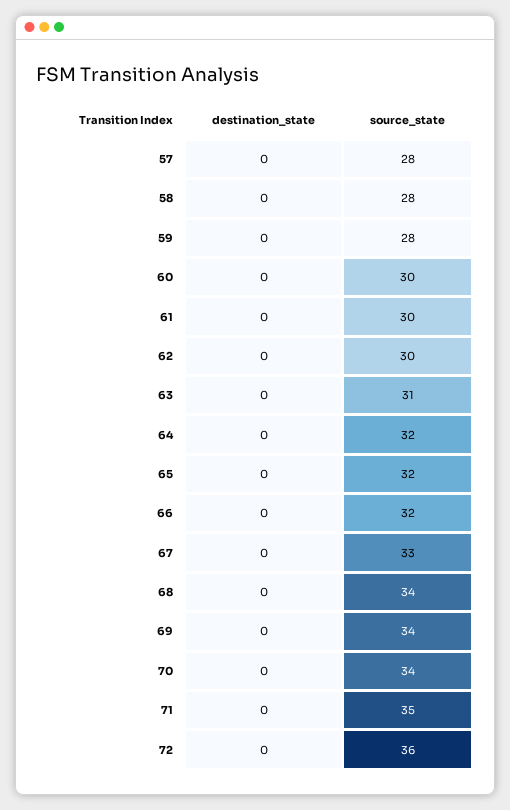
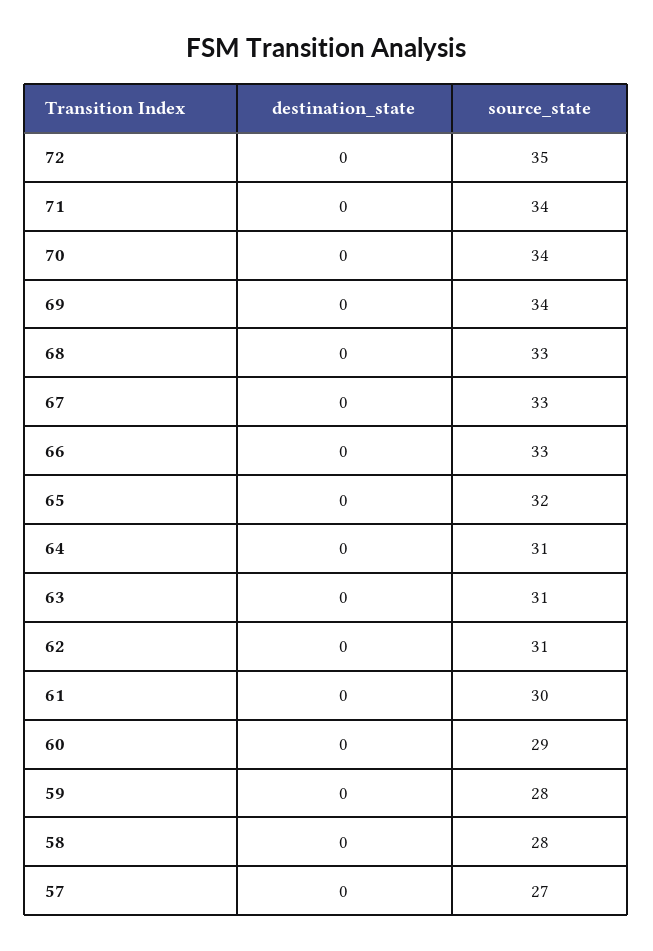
source_state, 57: 28 -> 27
source_state, 60: 30 -> 29
source_state, 62: 30 -> 31
source_state, 64: 32 -> 31
source_state, 66: 32 -> 33
source_state, 68: 34 -> 33
source_state, 71: 35 -> 34
source_state, 72: 36 -> 35

